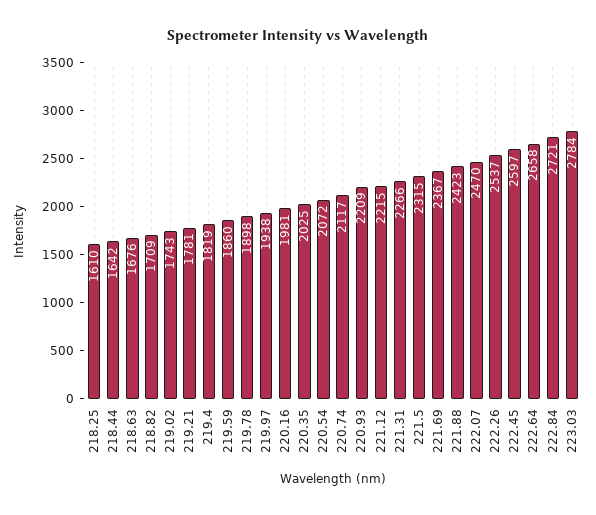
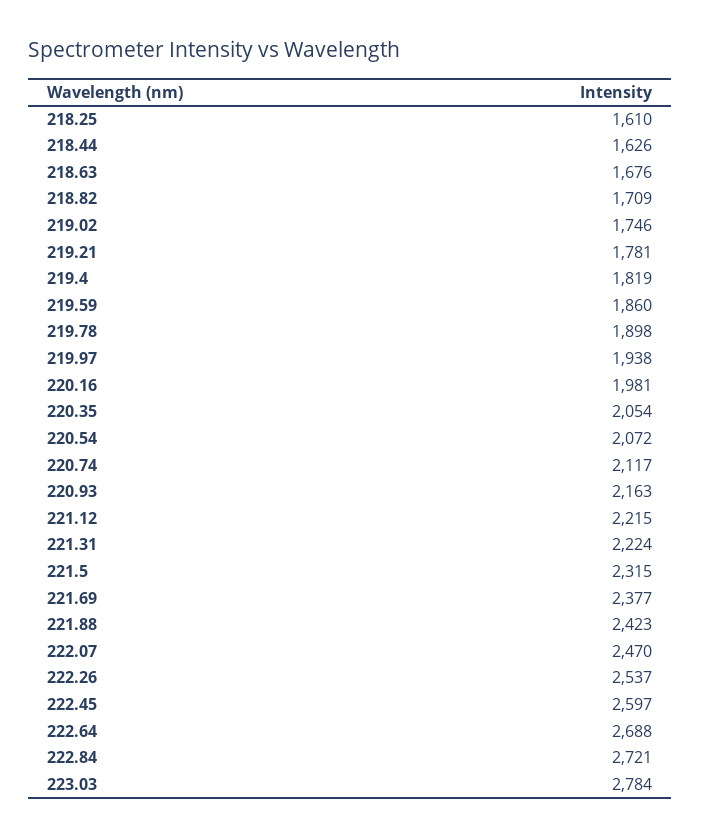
218.44: 1642 -> 1626
219.02: 1743 -> 1746
220.35: 2025 -> 2054
220.93: 2209 -> 2163
221.31: 2266 -> 2224
221.69: 2367 -> 2377
222.64: 2658 -> 2688

